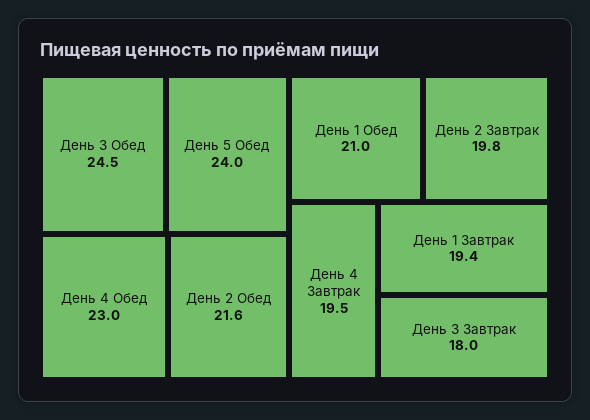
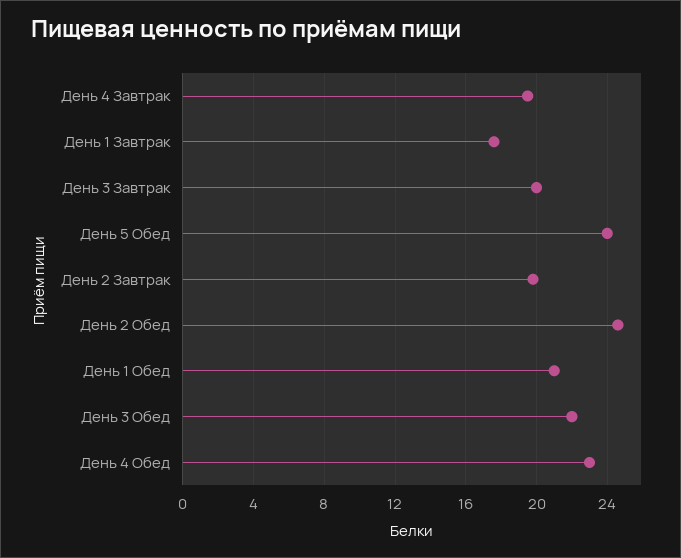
День 3 Обед: 24.5 -> 22
День 2 Обед: 21.6 -> 24.5
День 1 Завтрак: 19.4 -> 17.5
День 3 Завтрак: 18 -> 20

